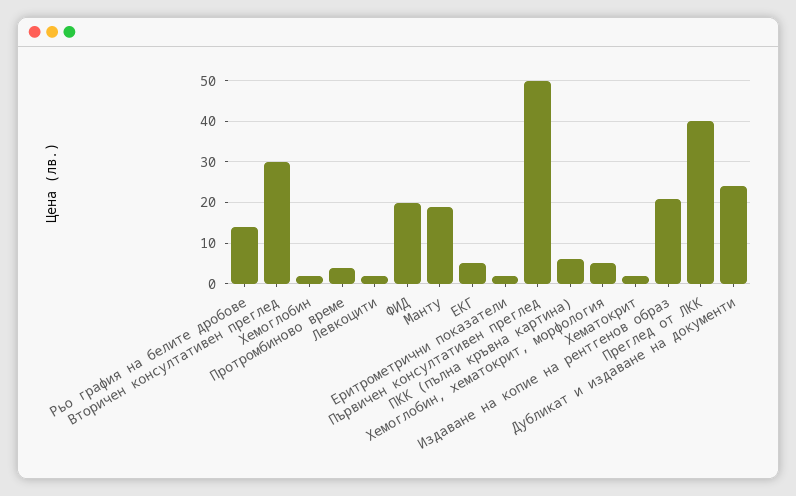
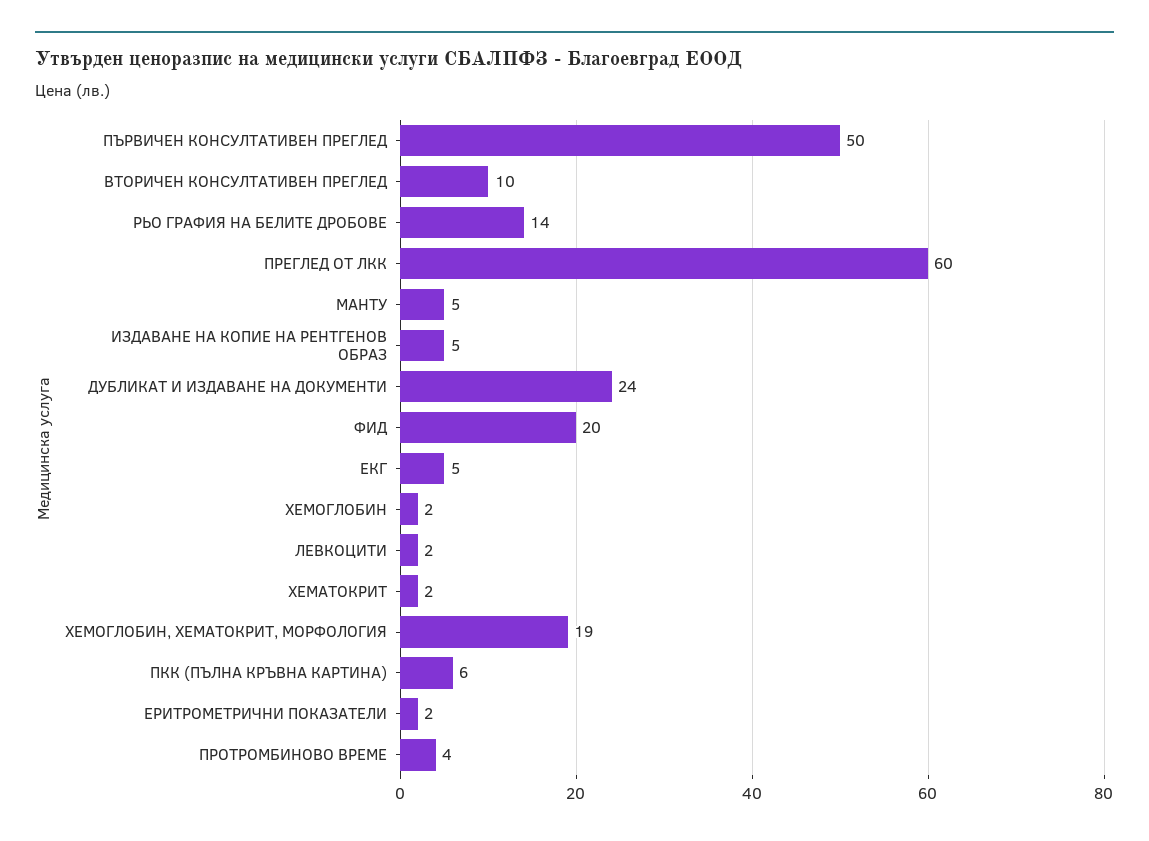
Вторичен консултативен преглед: 30 -> 10
Манту: 20 -> 5
Хемоглобин, хематокрит, морфология: 5 -> 19
Издаване на копие на рентгенов образ: 20 -> 5
Преглед от ЛКК: 40 -> 60

